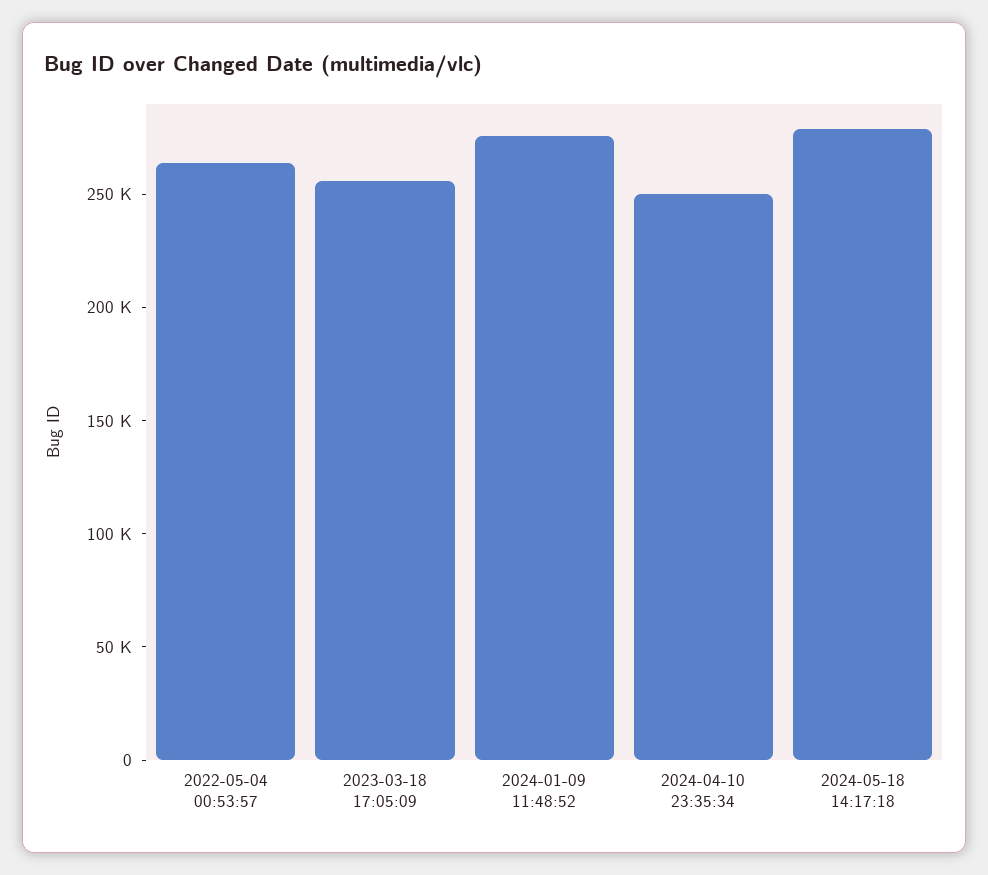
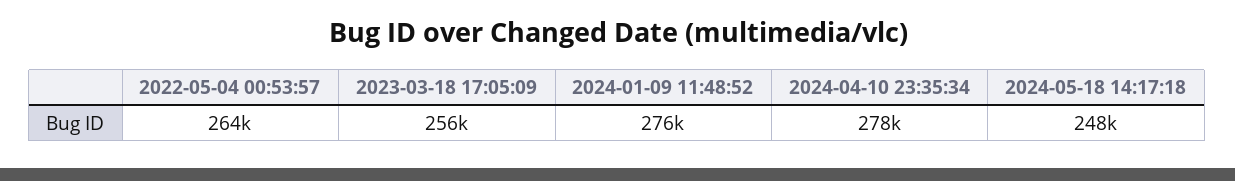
2024-04-10 23:35:34: 250000 -> 278000
2024-05-18 14:17:18: 280000 -> 248000

